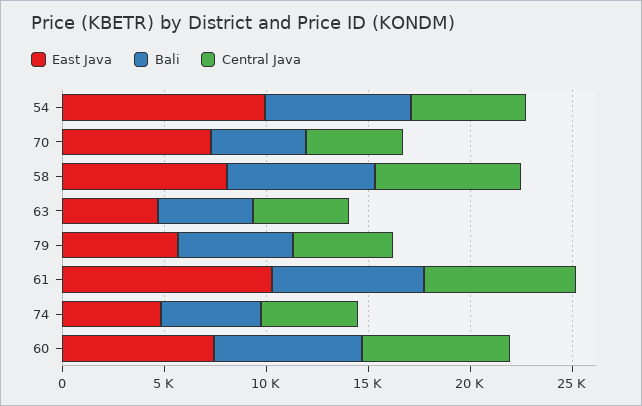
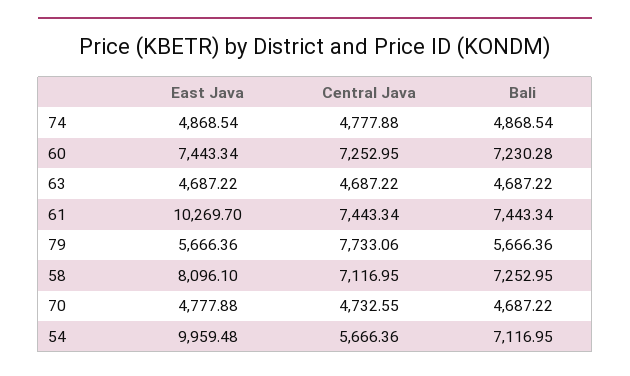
East Java, 70: 7000 -> 4777.88
Central Java, 79: 5000 -> 7733.06

